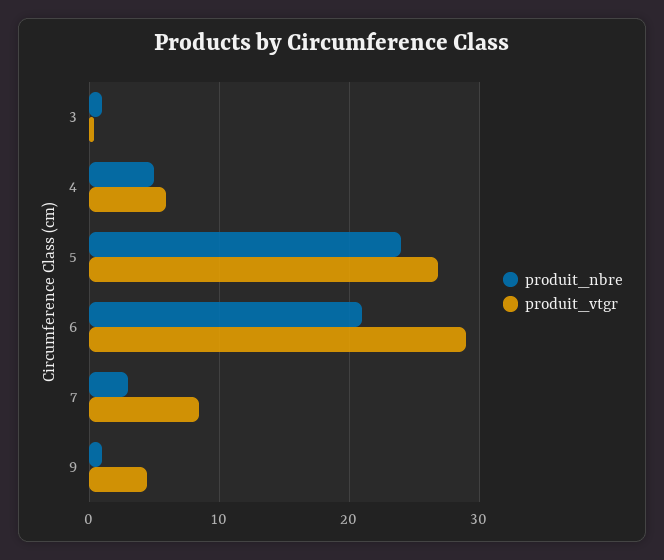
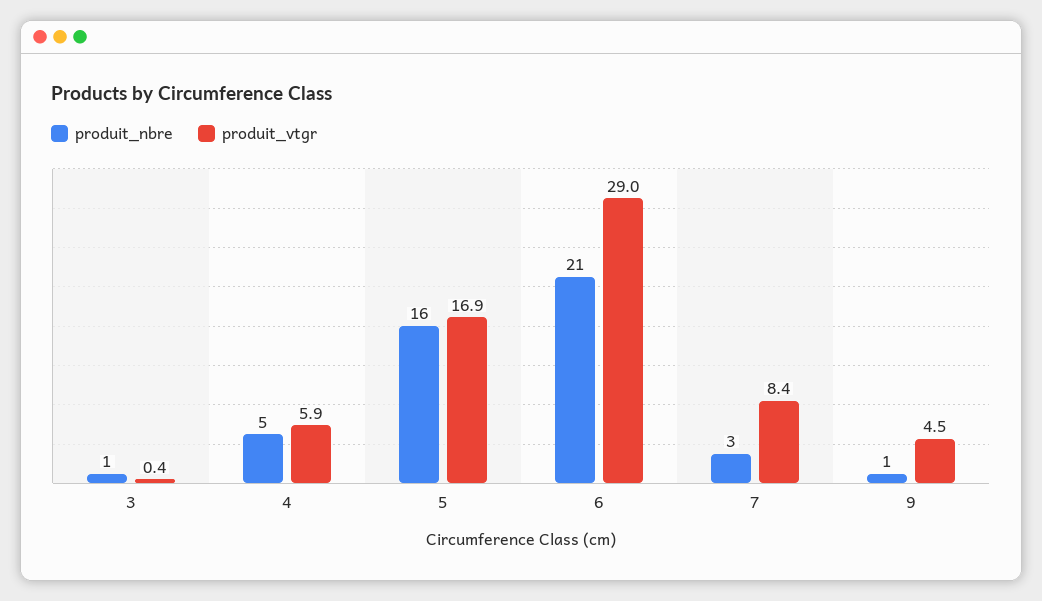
produit_nbre, 5: 24 -> 16
produit_vtgr, 5: 27 -> 16.9

